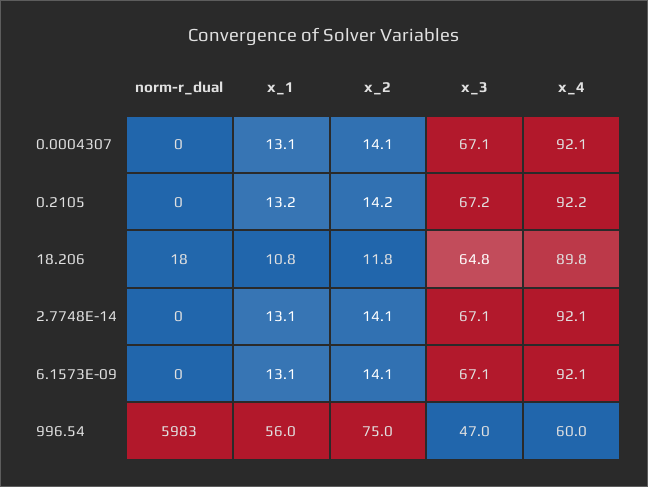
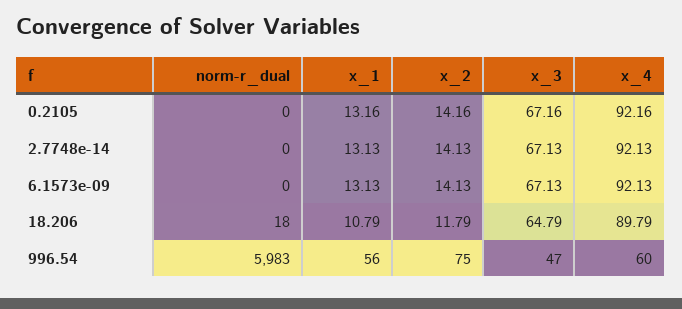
norm-r_dual, 0.0004307: 0 -> none
x_1, 0.0004307: 13.1 -> none
x_2, 0.0004307: 14.1 -> none
x_3, 0.0004307: 67.1 -> none
x_4, 0.0004307: 92.1 -> none

